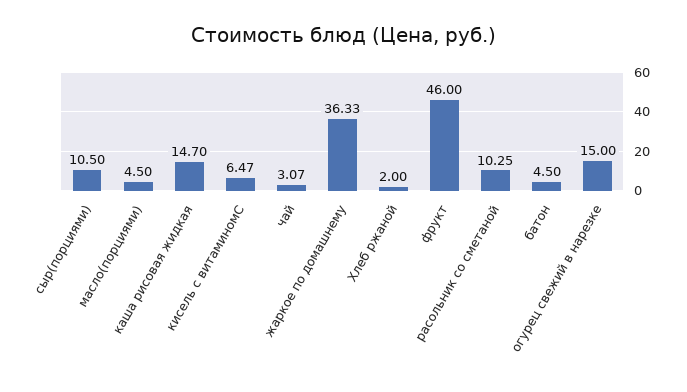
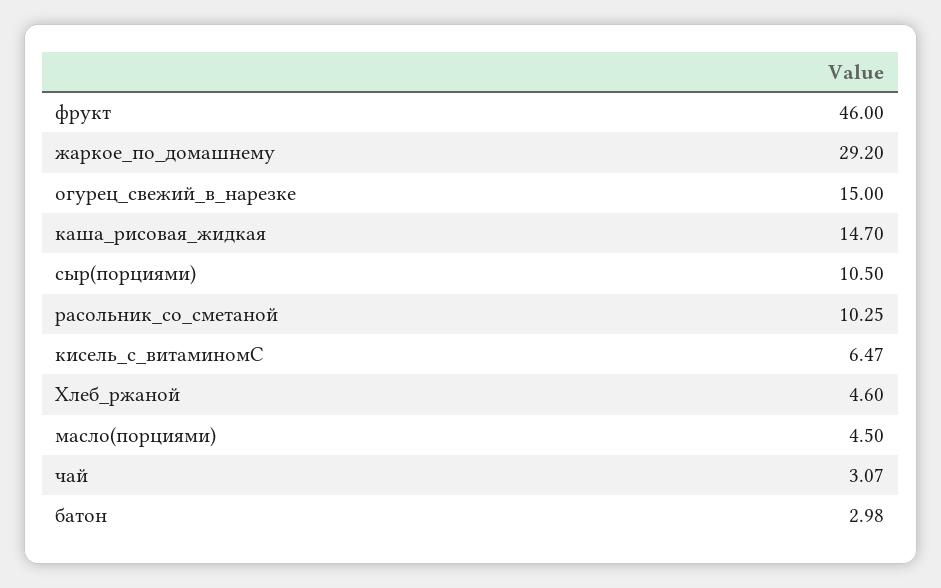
жаркое по домашнему: 36.33 -> 29.2
Хлеб ржаной: 2 -> 4.6
батон: 4.5 -> 2.98

